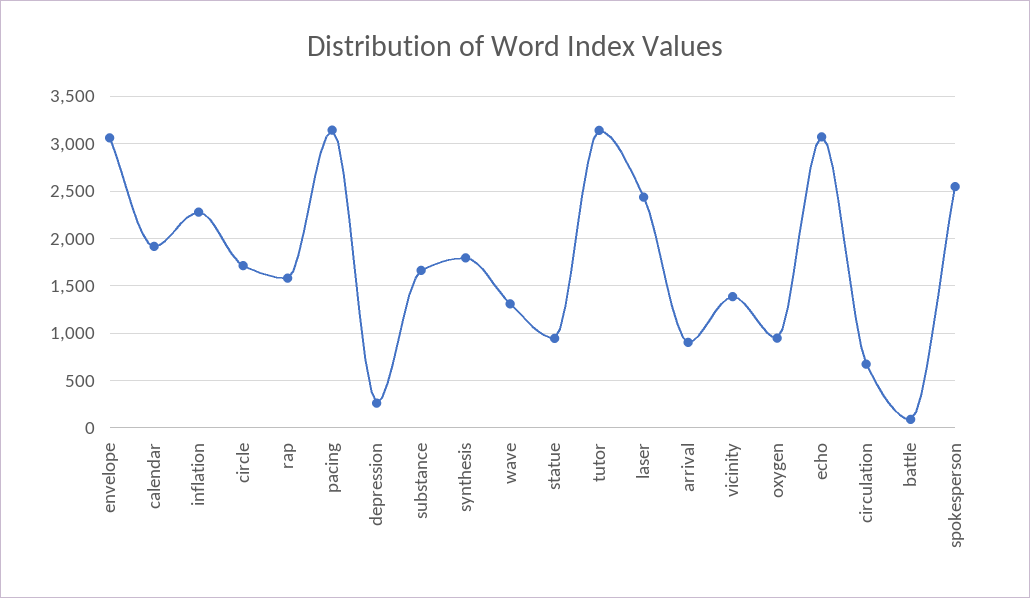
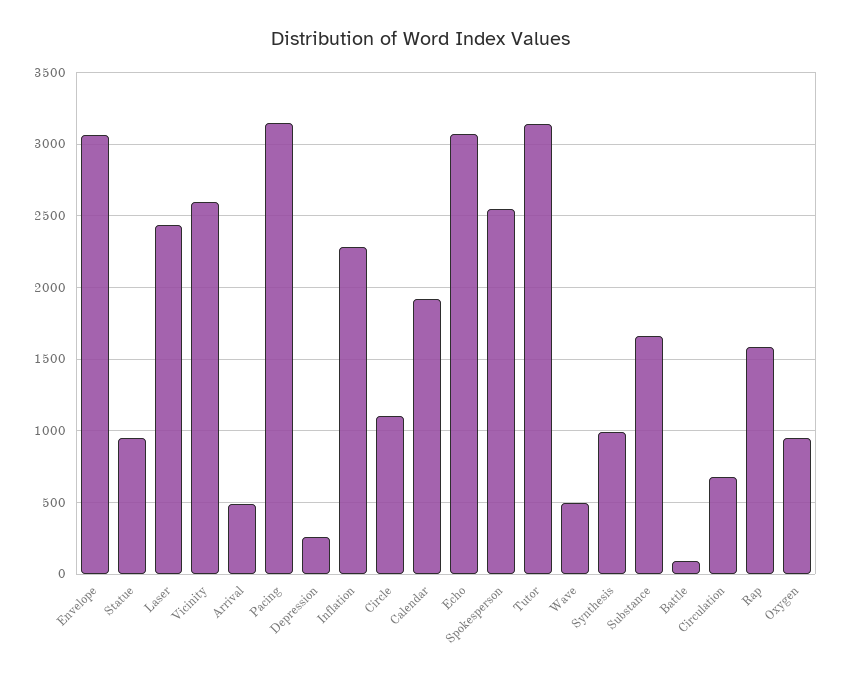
circle: 1700 -> 1100
synthesis: 1800 -> 1000
wave: 1300 -> 500
arrival: 900 -> 500
vicinity: 1400 -> 2600

